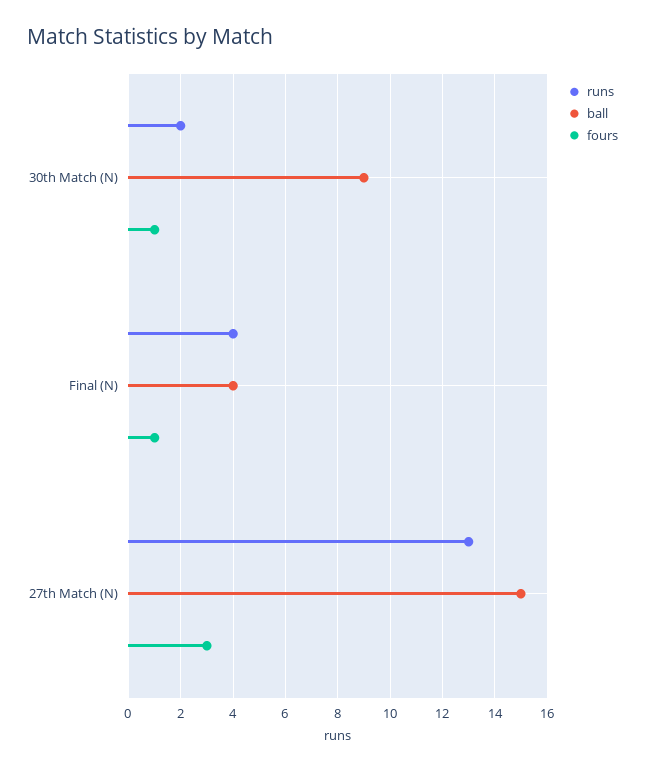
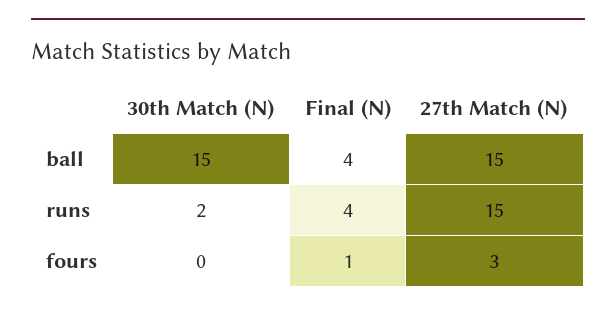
ball, 30th Match (N): 9 -> 15
fours, 30th Match (N): 1 -> 0
runs, 27th Match (N): 13 -> 15

